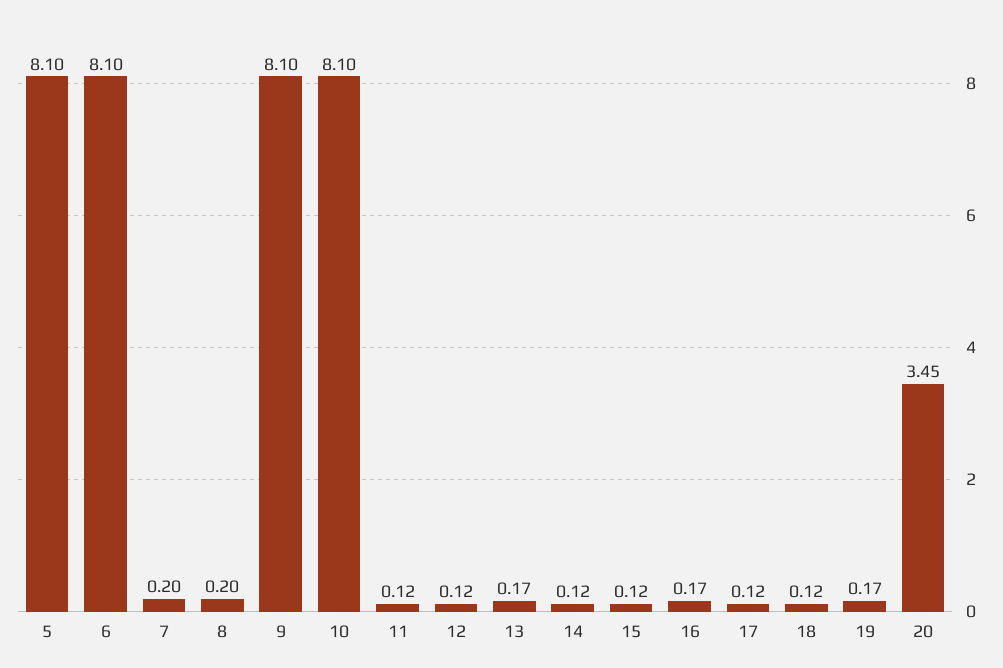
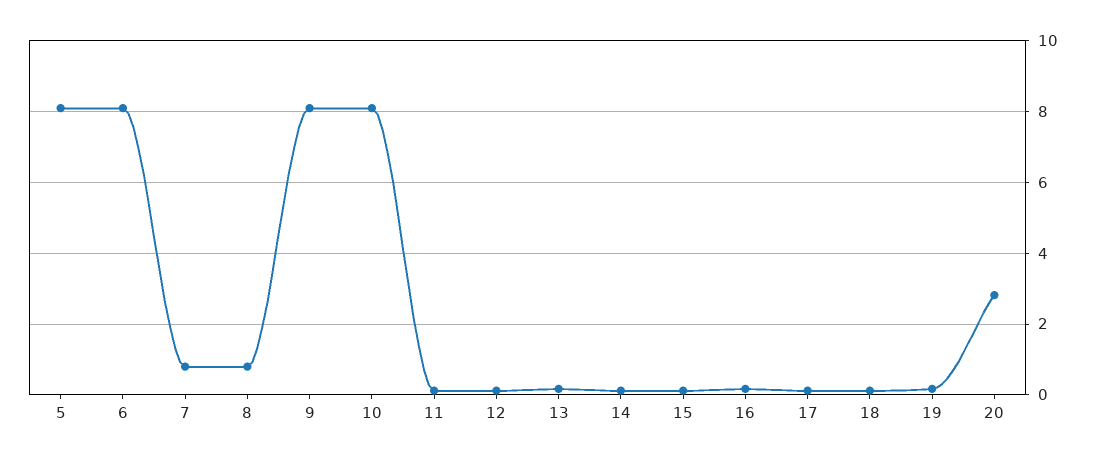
7: 0.2 -> 0.8
8: 0.2 -> 0.8
20: 3.45 -> 2.8

